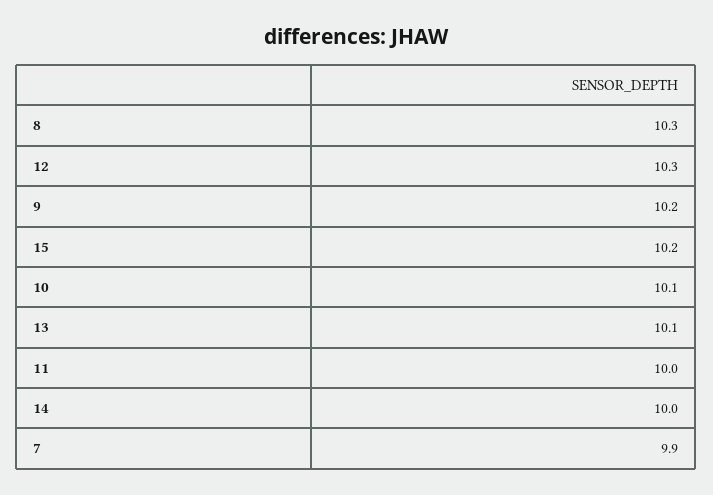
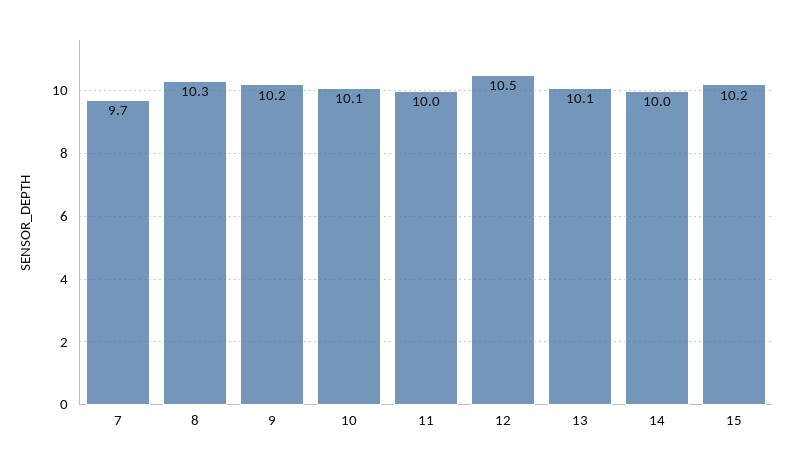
12: 10.3 -> 10.5
7: 9.9 -> 9.7

